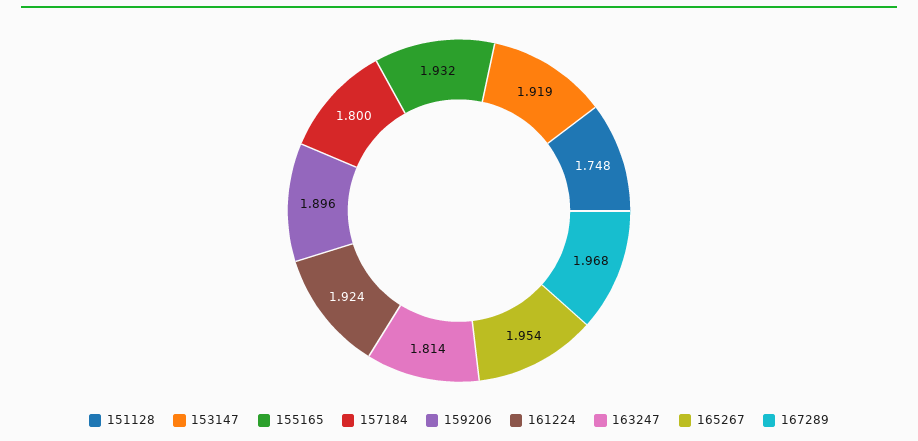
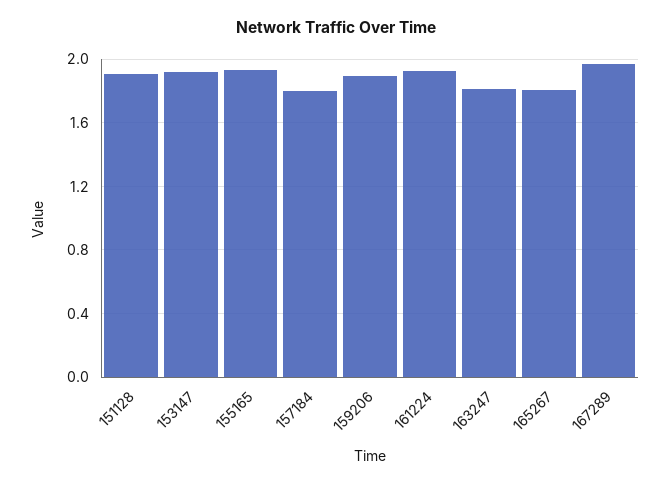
151128: 1.748 -> 1.9
165267: 1.954 -> 1.8

